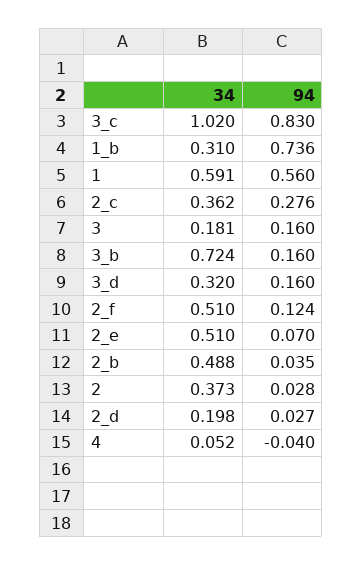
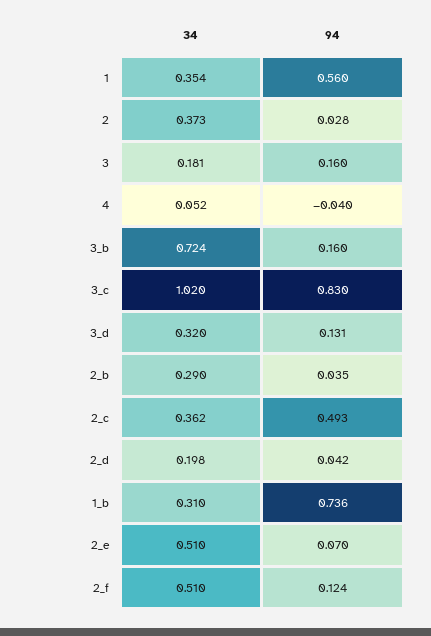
34, 1: 0.591 -> 0.354
94, 2_c: 0.276 -> 0.493
94, 3_d: 0.16 -> 0.131
34, 2_b: 0.488 -> 0.29
94, 2_d: 0.027 -> 0.042

